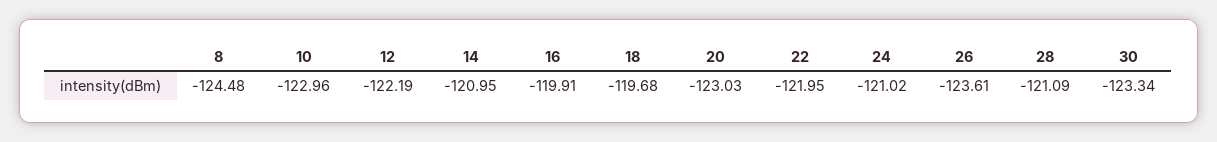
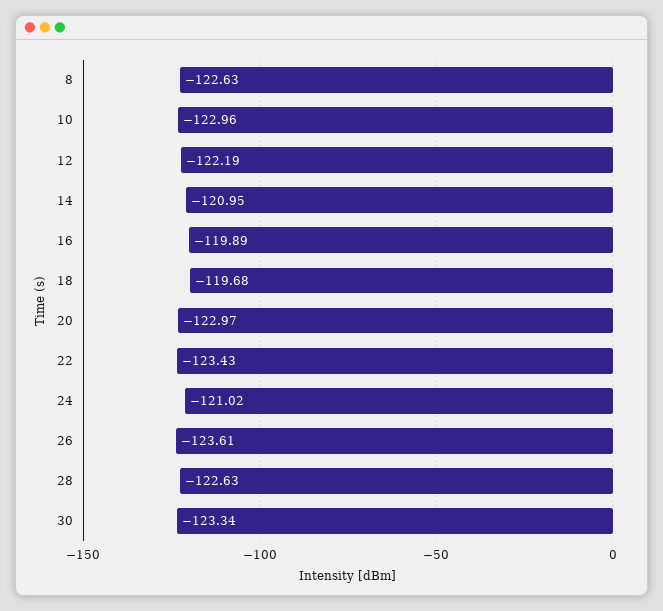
8: -124.48 -> -122.63
16: -119.91 -> -119.89
20: -123.03 -> -122.97
22: -121.95 -> -123.43
28: -121.09 -> -122.63

